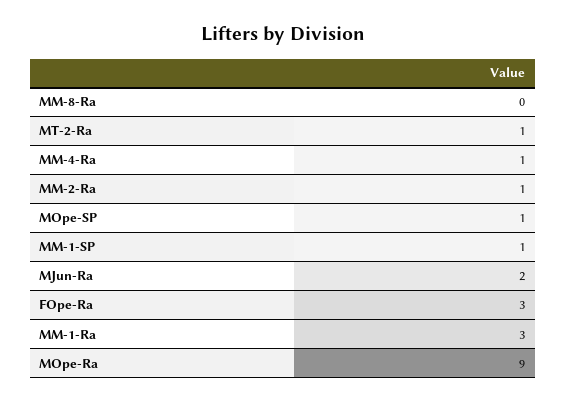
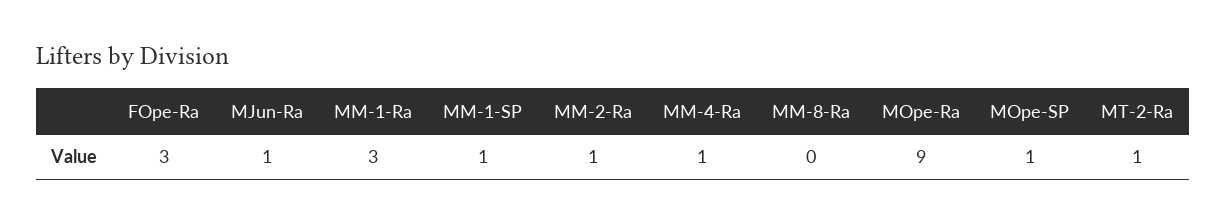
MJun-Ra: 2 -> 1

